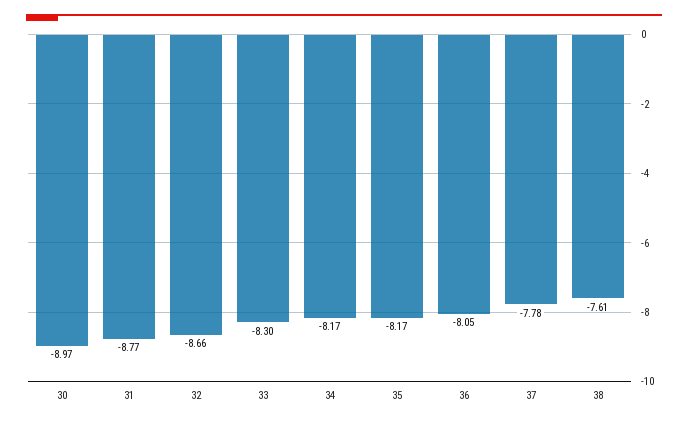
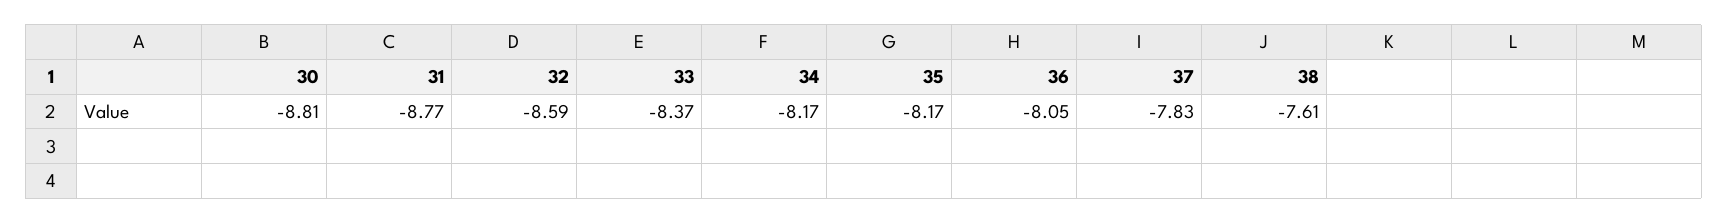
30: -8.97 -> -8.81
32: -8.66 -> -8.59
33: -8.3 -> -8.37
37: -7.78 -> -7.83

